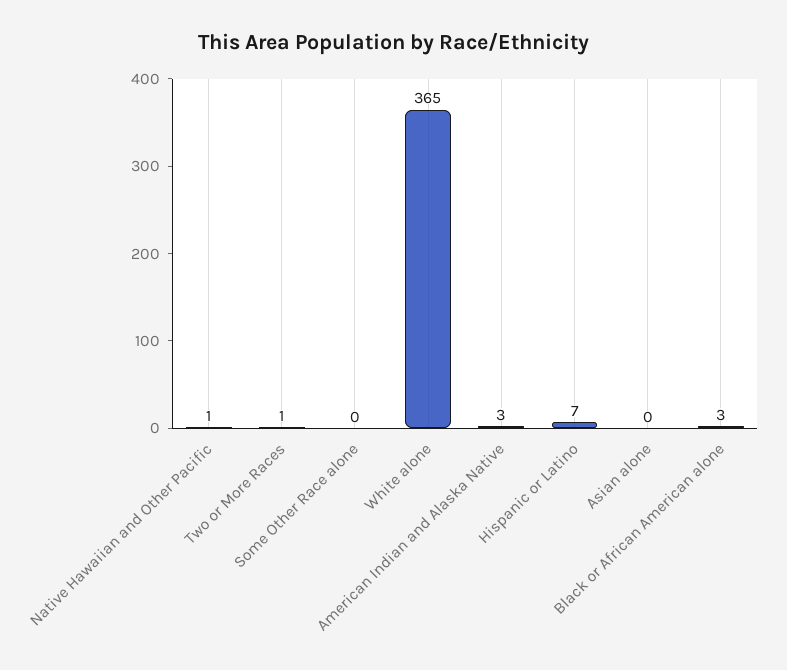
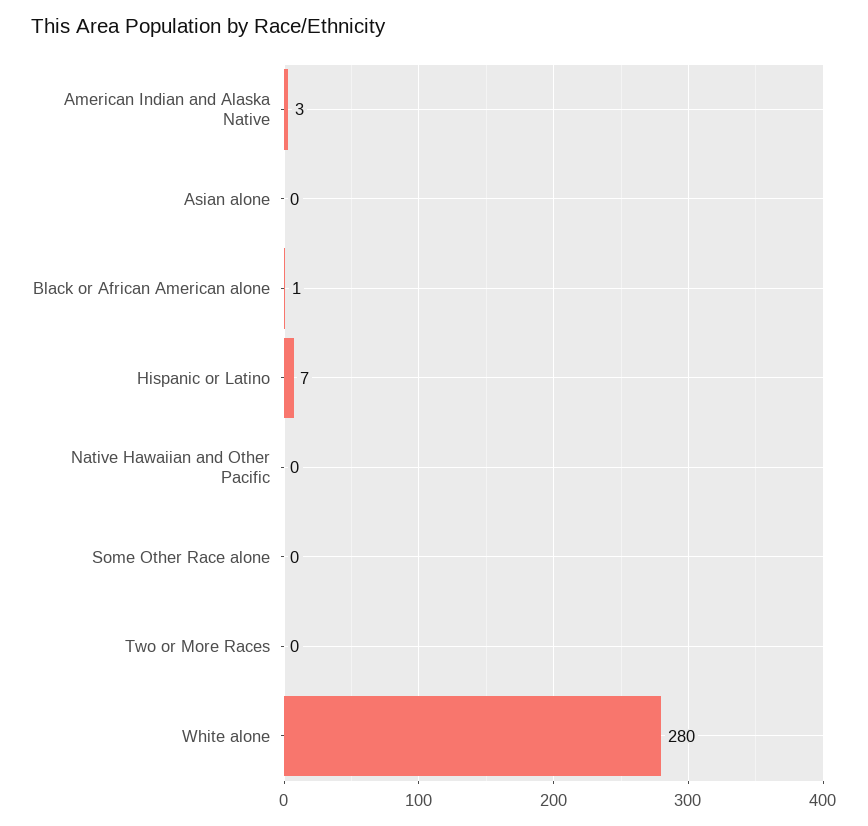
Native Hawaiian and Other Pacific: 1 -> 0
Two or More Races: 1 -> 0
White alone: 365 -> 280
Black or African American alone: 3 -> 1

